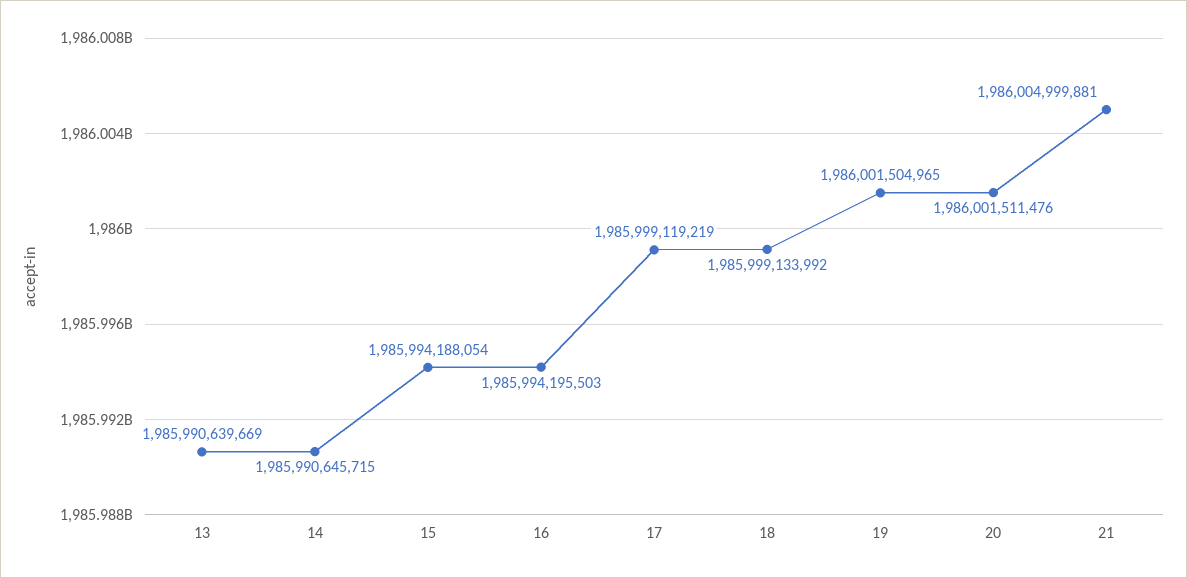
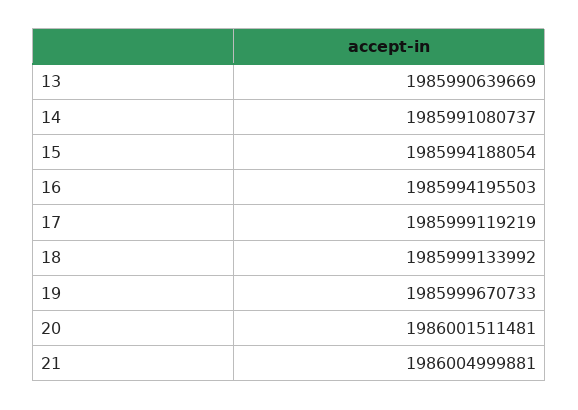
14: 1985990645715 -> 1985991080737
19: 1986001504965 -> 1985999670733
20: 1986001511476 -> 1986001511481

